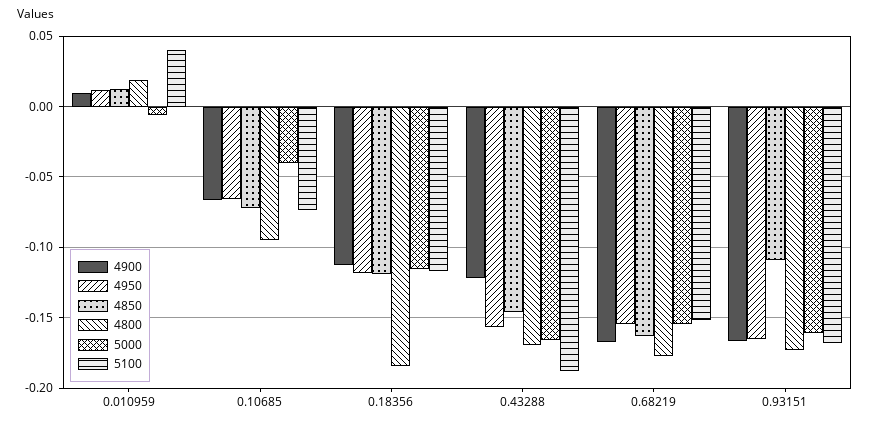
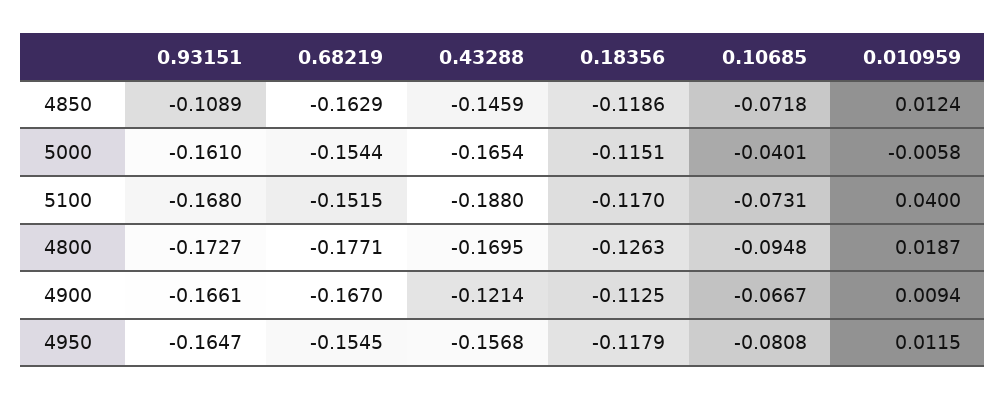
4950, 0.10685: -0.065 -> -0.0808
4800, 0.18356: -0.185 -> -0.1263

